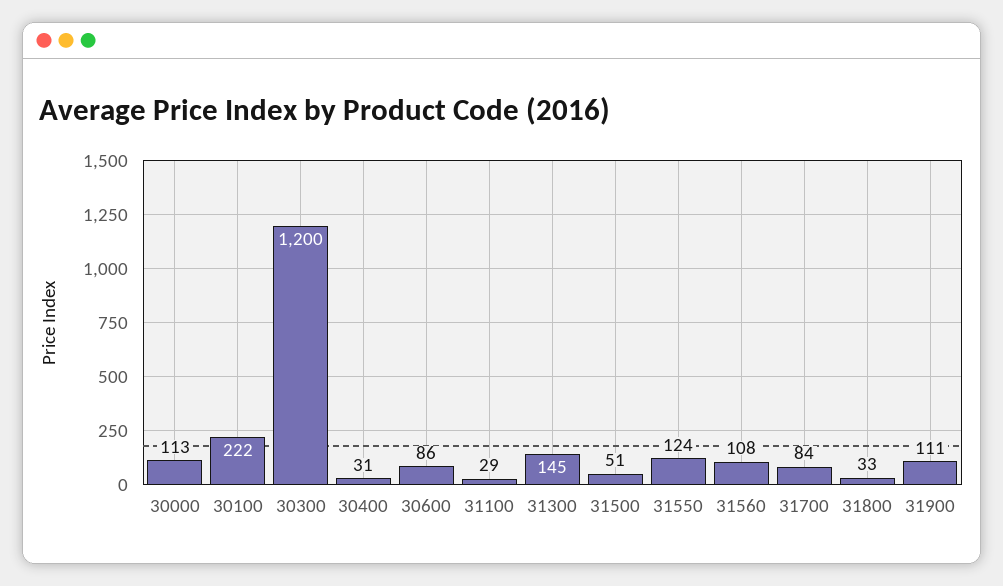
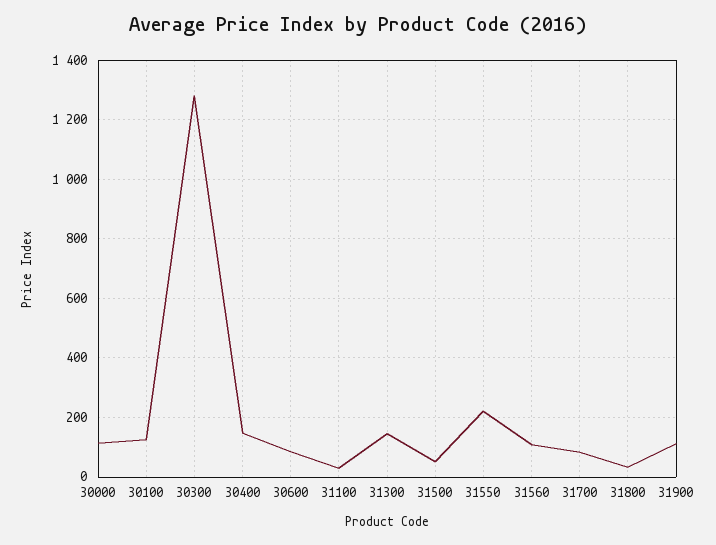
30100: 222 -> 125
30300: 1200 -> 1275
30400: 31 -> 150
31550: 124 -> 225

